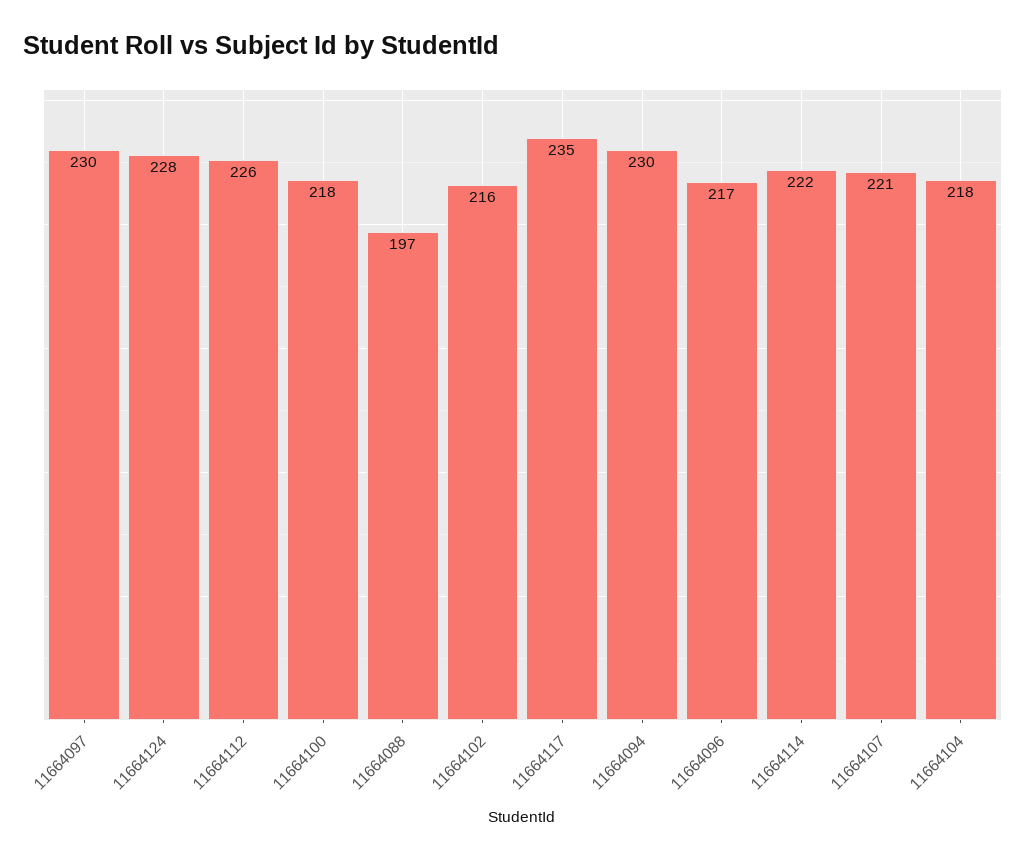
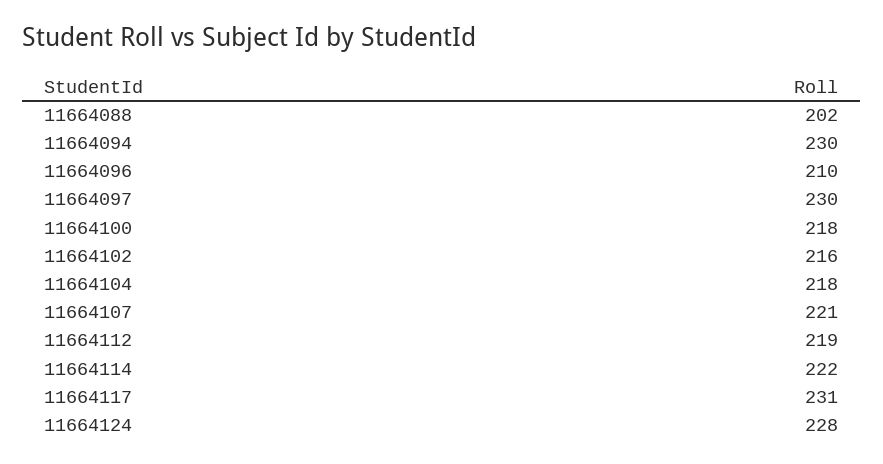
11664112: 226 -> 219
11664088: 197 -> 202
11664117: 235 -> 231
11664096: 217 -> 210

